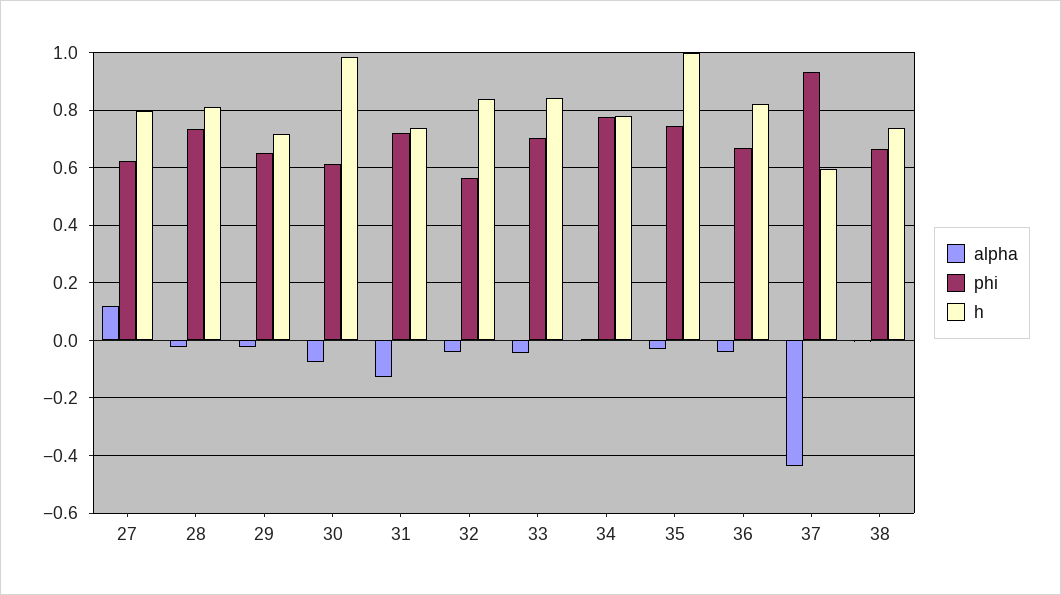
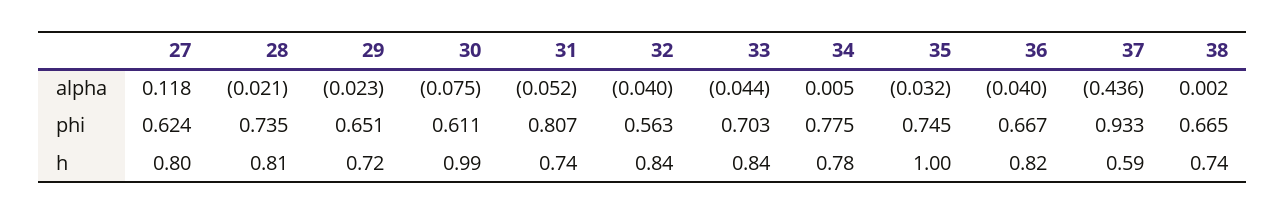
alpha, 31: -0.125 -> -0.052
phi, 31: 0.725 -> 0.807

